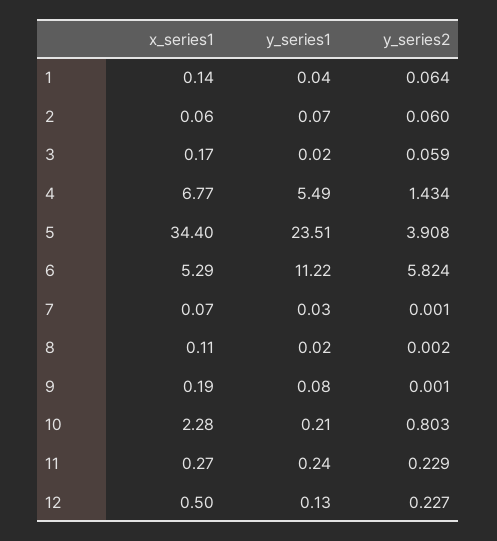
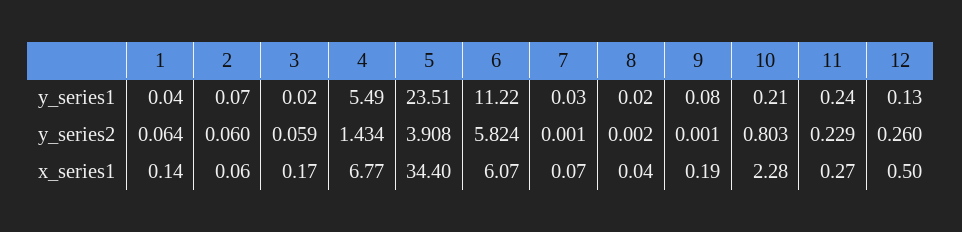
x_series1, 6: 5.29 -> 6.07
x_series1, 8: 0.11 -> 0.04
y_series2, 12: 0.227 -> 0.26

